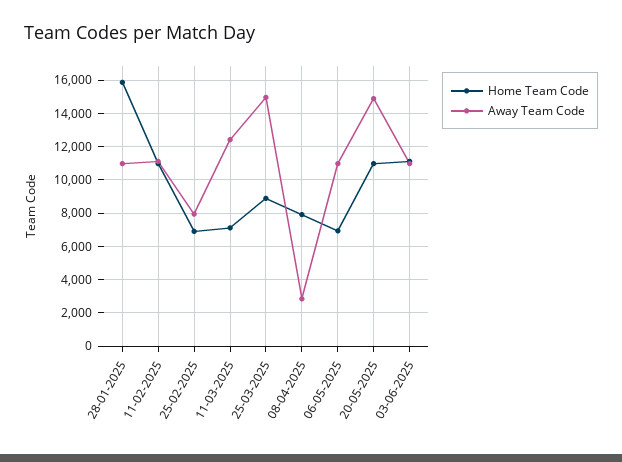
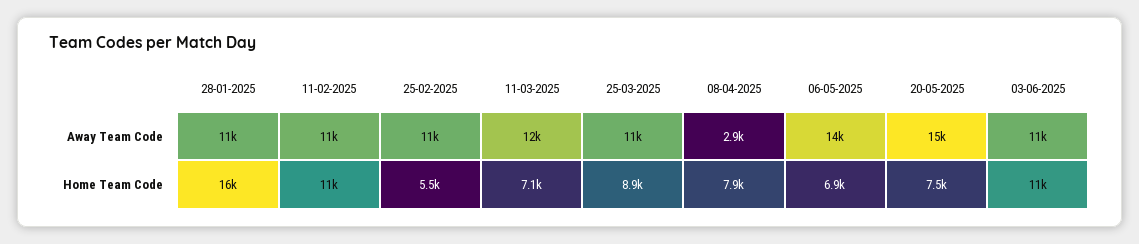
Home Team Code, 25-02-2025: 7000 -> 5500
Away Team Code, 25-02-2025: 8000 -> 11000
Away Team Code, 25-03-2025: 15000 -> 11000
Away Team Code, 06-05-2025: 11000 -> 14000
Home Team Code, 20-05-2025: 11000 -> 7500

